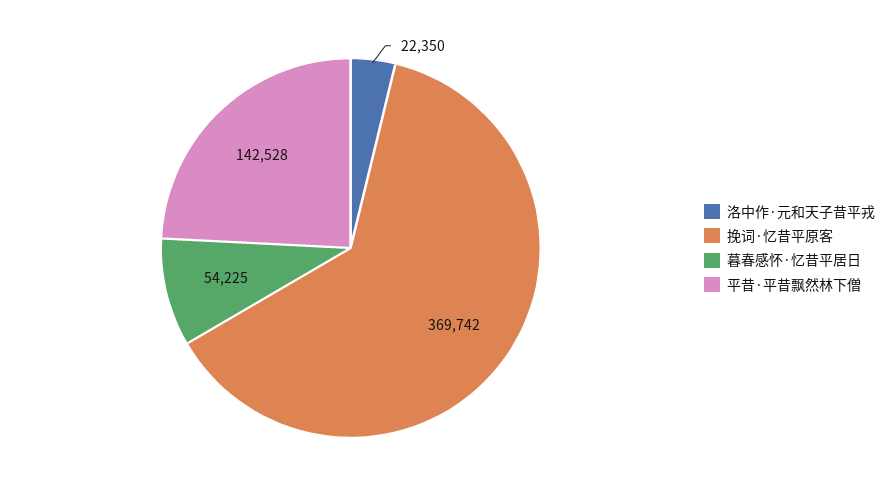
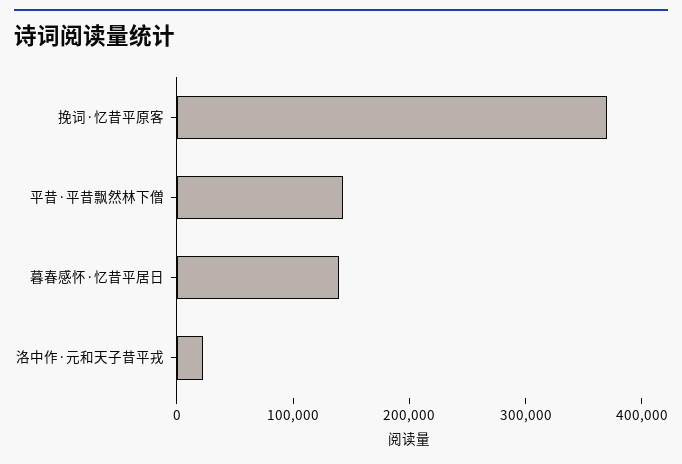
暮春感怀·忆昔平居日: 54225 -> 140000

